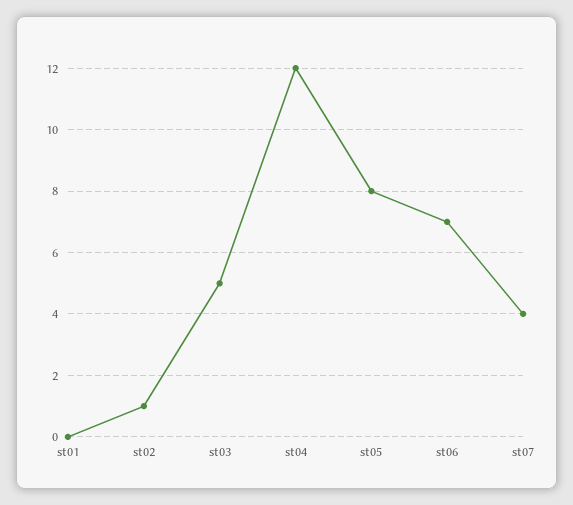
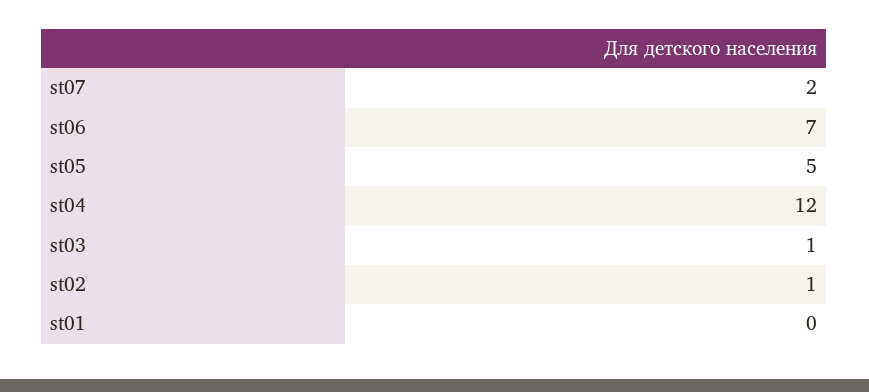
st03: 5 -> 1
st05: 8 -> 5
st07: 4 -> 2

